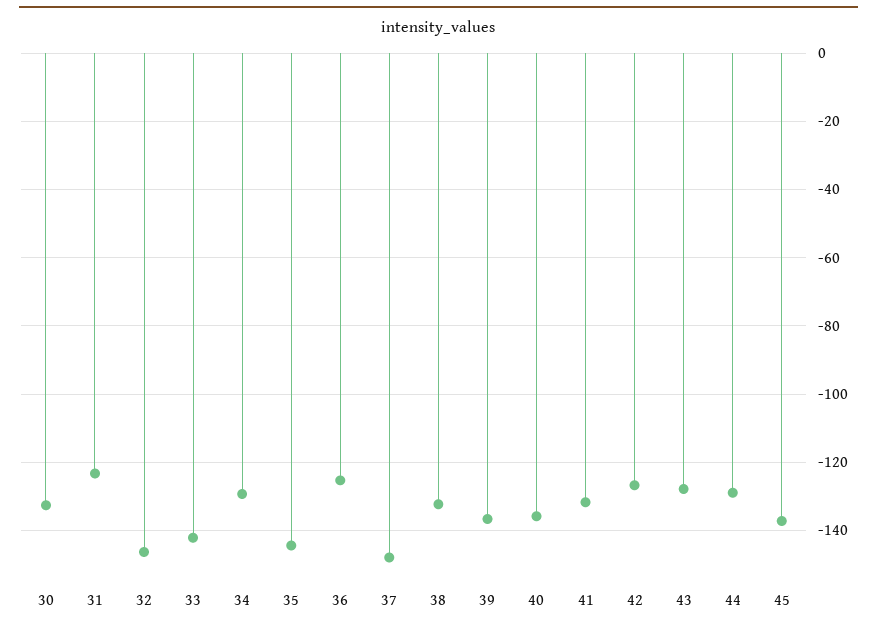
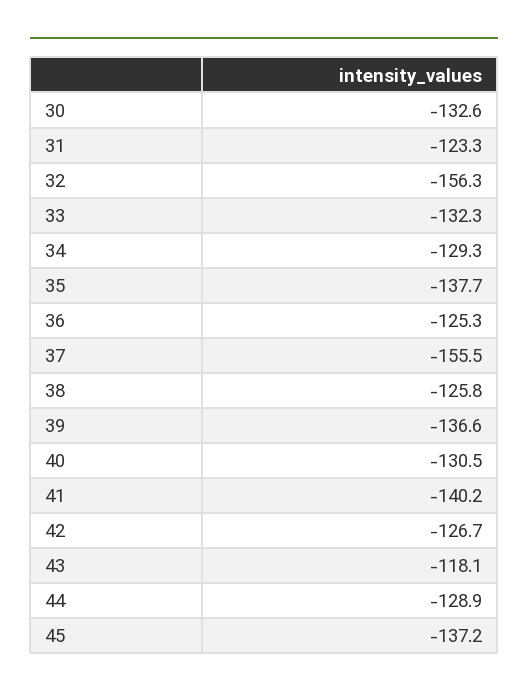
32: -146 -> -156.3
33: -142 -> -132.3
35: -144 -> -137.7
37: -148 -> -155.5
38: -132 -> -125.8
40: -136 -> -130.5
41: -132 -> -140.2
43: -128 -> -118.1

